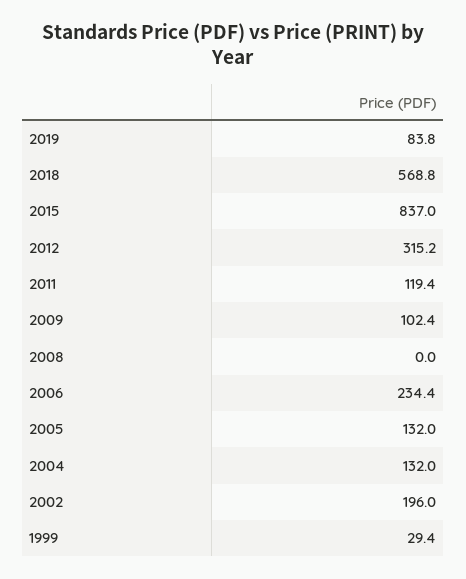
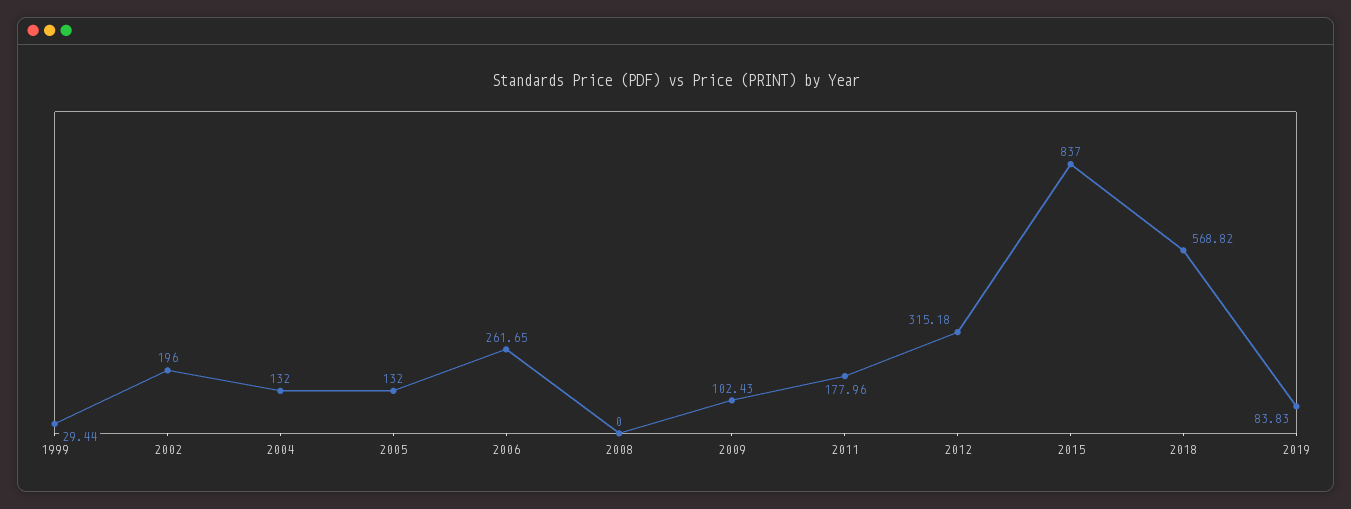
2011: 119.4 -> 177.96
2006: 234.4 -> 261.65

